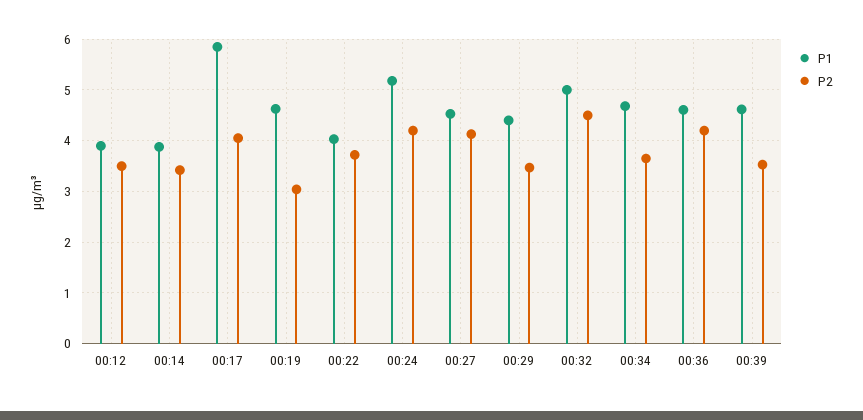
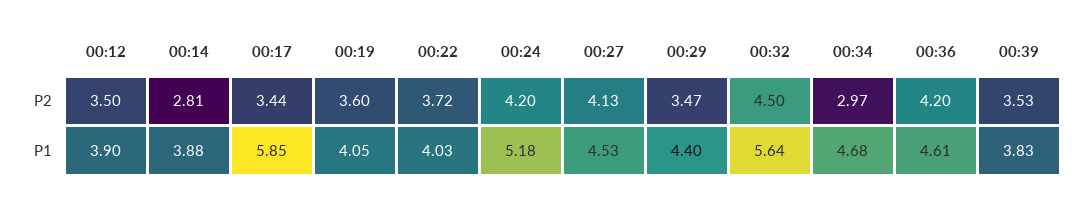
P2, 00:14: 3.4 -> 2.81
P2, 00:17: 4 -> 3.44
P1, 00:19: 4.6 -> 4.05
P2, 00:19: 3 -> 3.6
P1, 00:32: 5 -> 5.64
P2, 00:34: 3.6 -> 2.97
P1, 00:39: 4.6 -> 3.83

